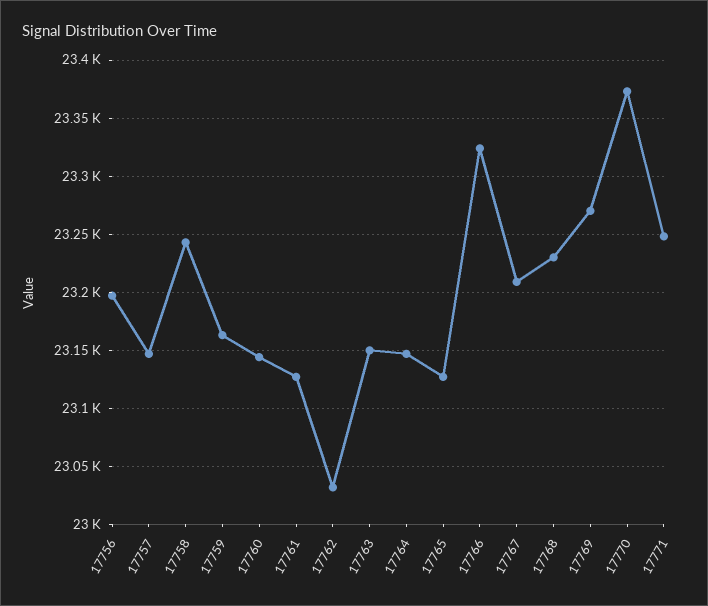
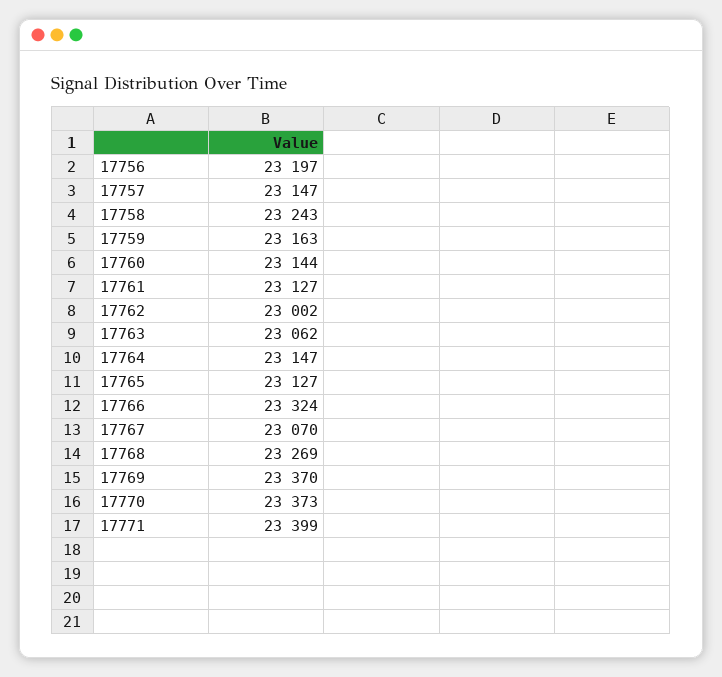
17762: 23030 -> 23002
17763: 23150 -> 23062
17767: 23210 -> 23070
17768: 23230 -> 23269
17769: 23270 -> 23370
17771: 23250 -> 23399

